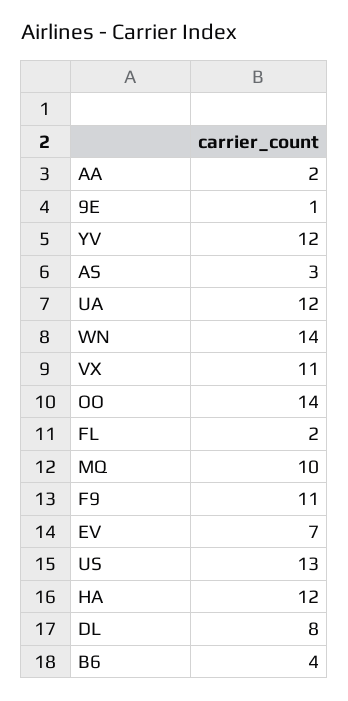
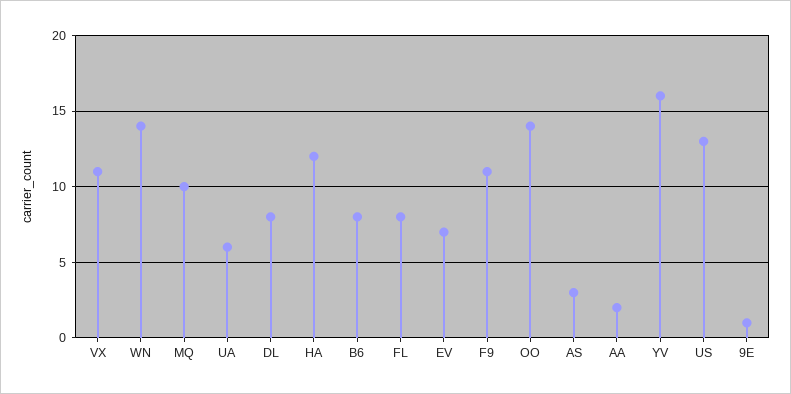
YV: 12 -> 16
UA: 12 -> 6
FL: 2 -> 8
B6: 4 -> 8

